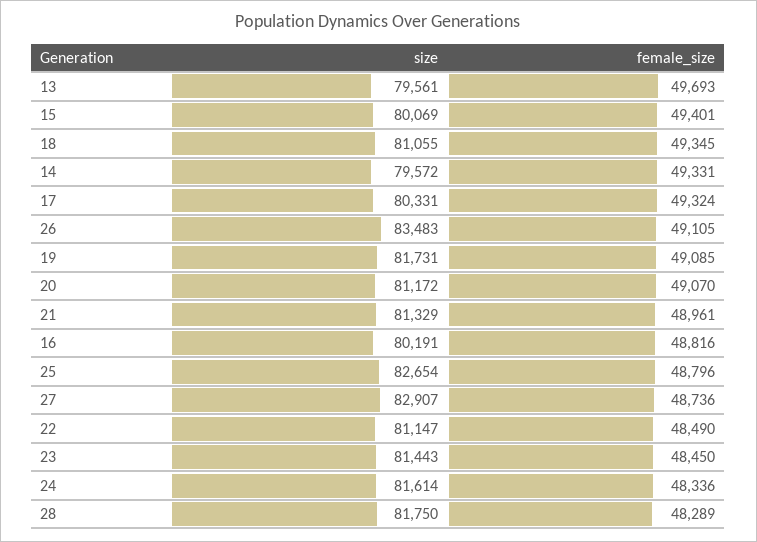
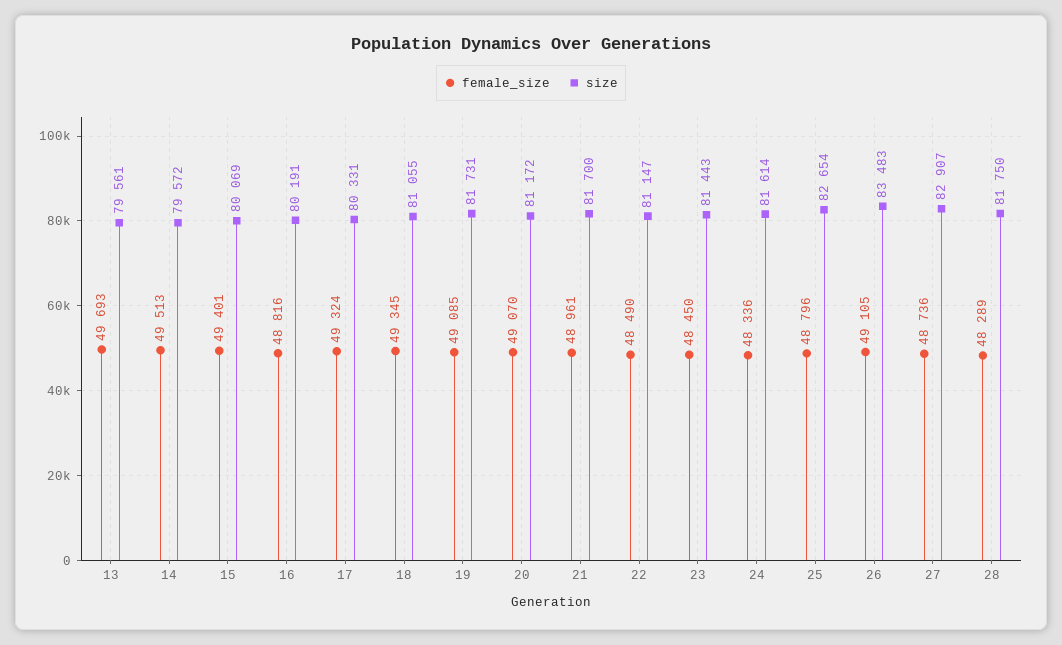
female_size, 14: 49331 -> 49513
size, 21: 81329 -> 81700

